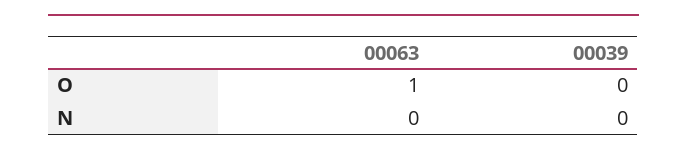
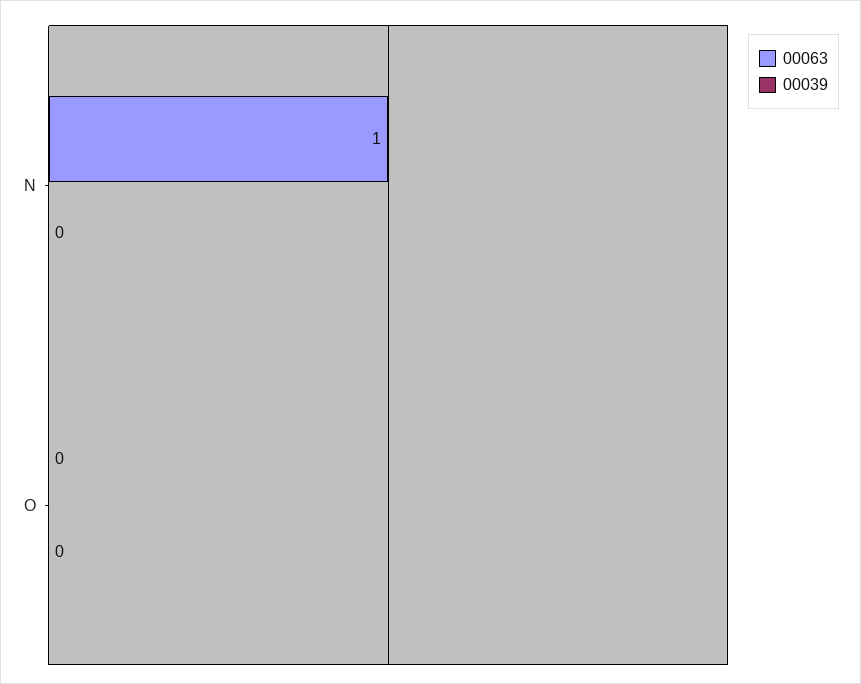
00063, O: 1 -> 0
00063, N: 0 -> 1

